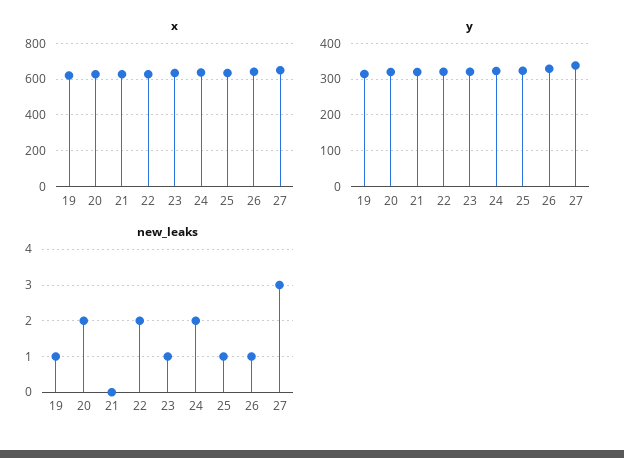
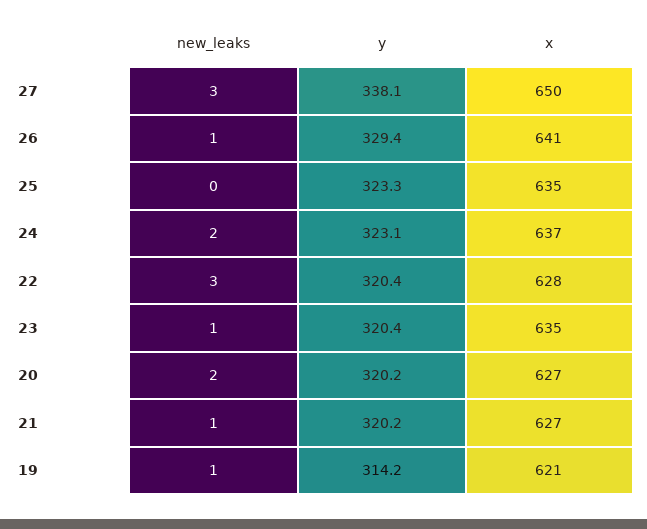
new_leaks, 21: 0 -> 1
new_leaks, 22: 2 -> 3
new_leaks, 25: 1 -> 0

